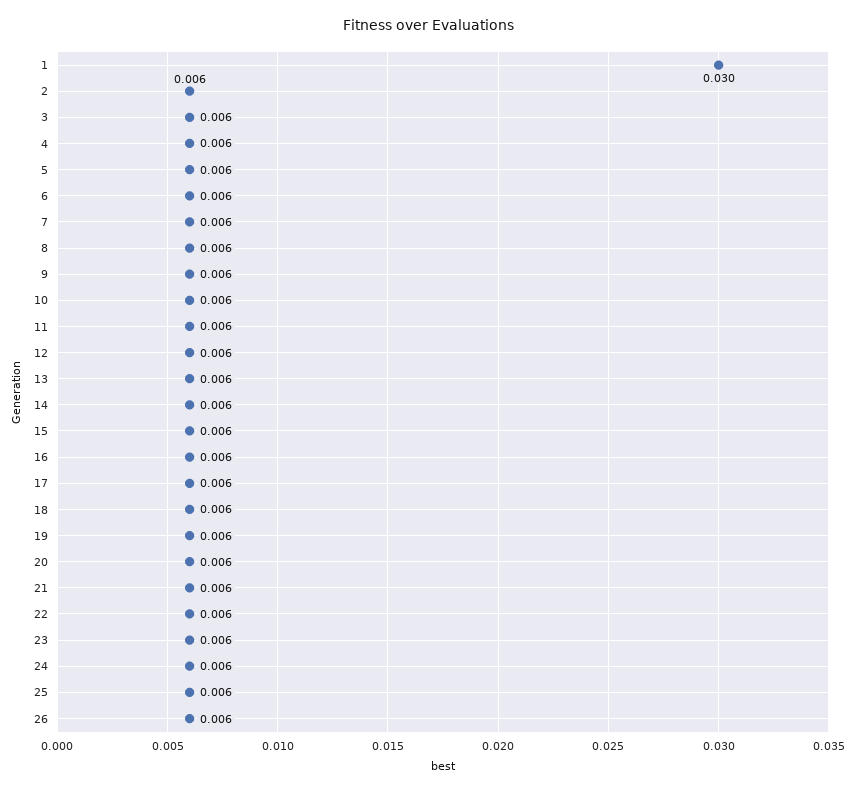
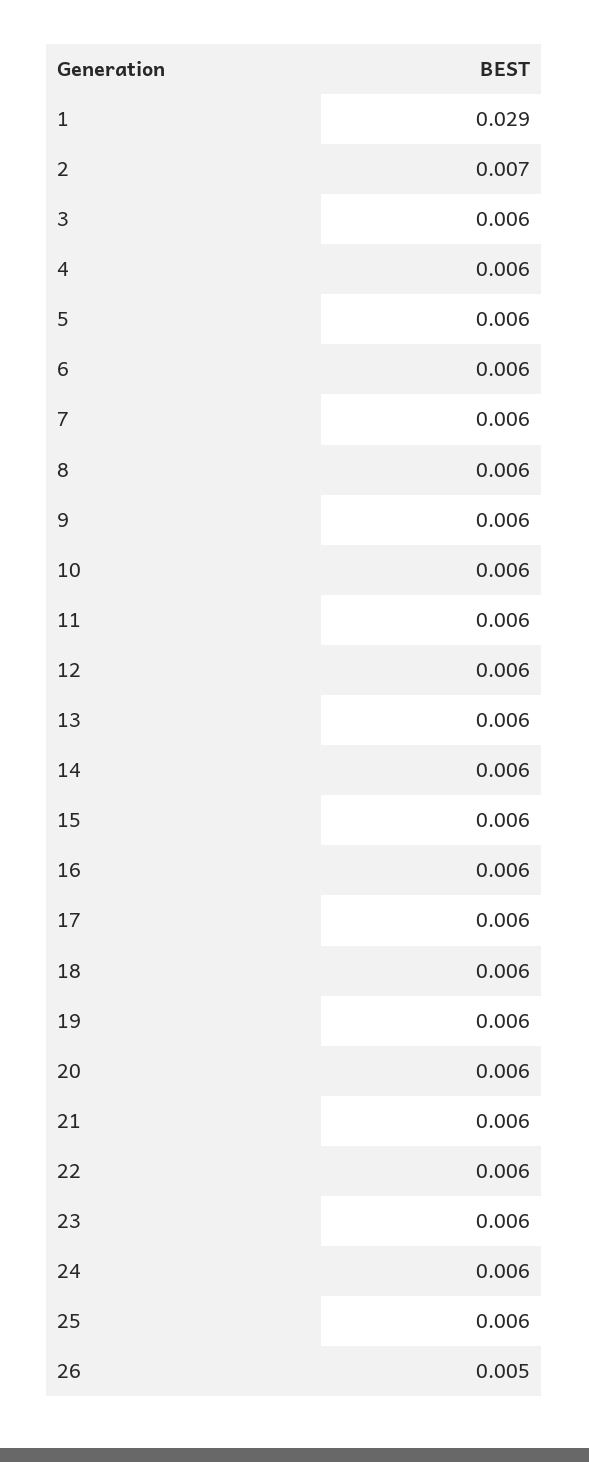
1: 0.03 -> 0.029
2: 0.006 -> 0.007
26: 0.006 -> 0.005

